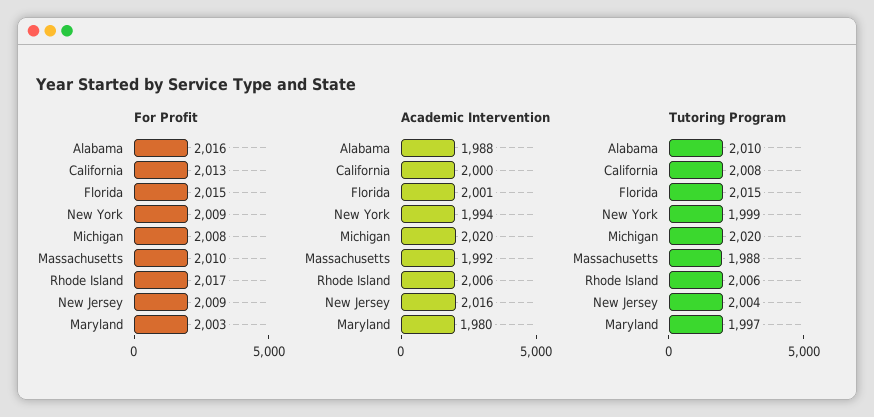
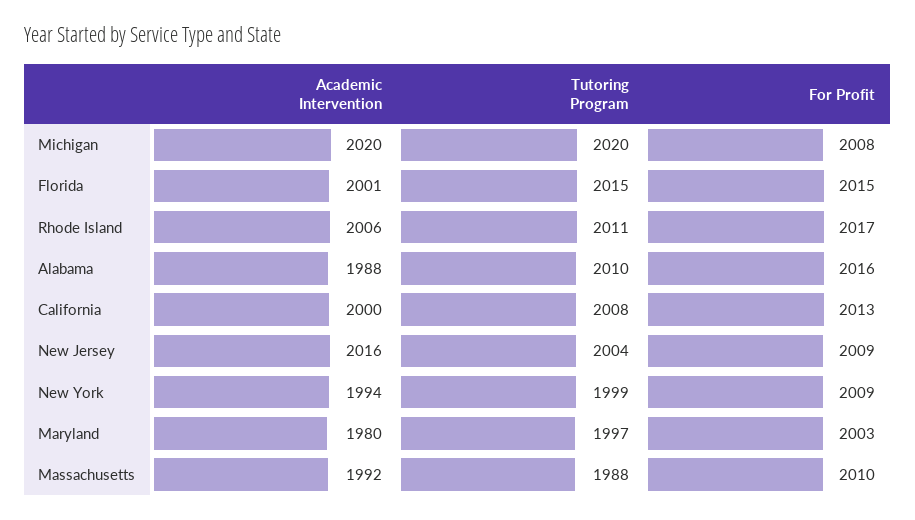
Tutoring Program, Rhode Island: 2006 -> 2011

